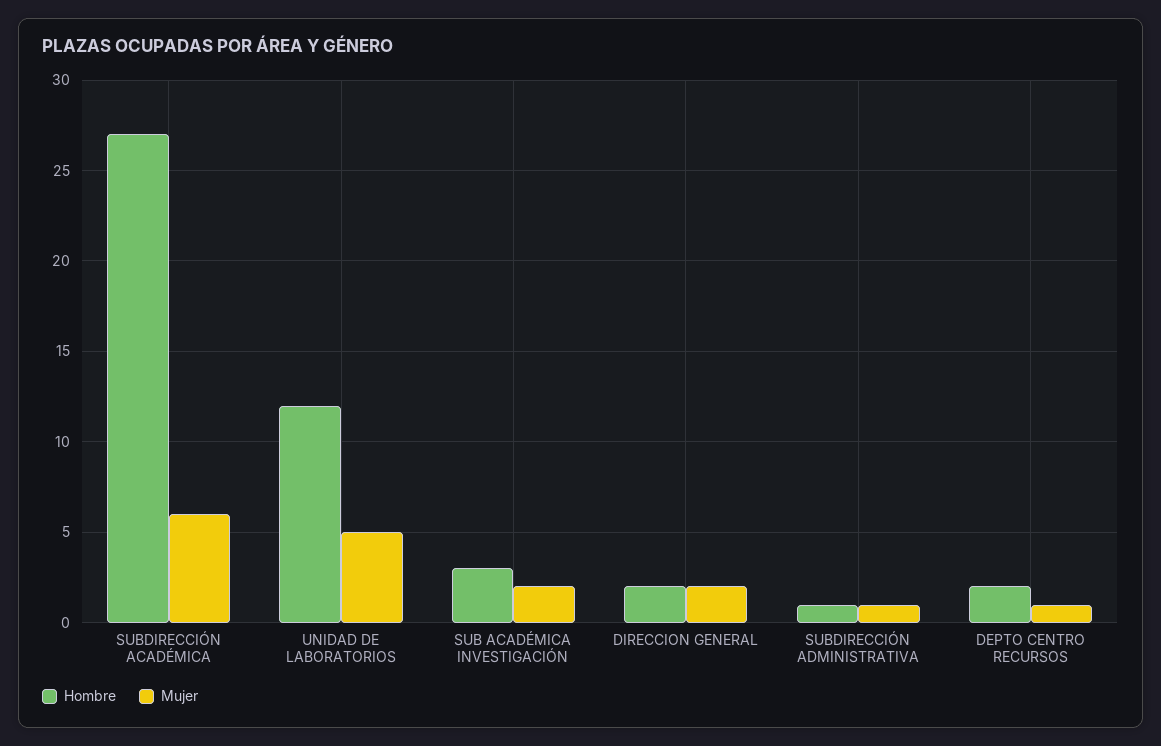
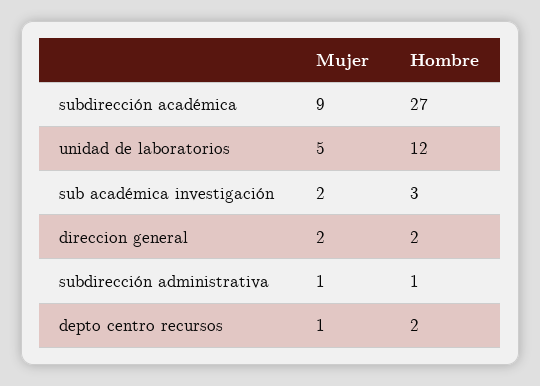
Mujer, SUBDIRECCIÓN ACADÉMICA: 6 -> 9

